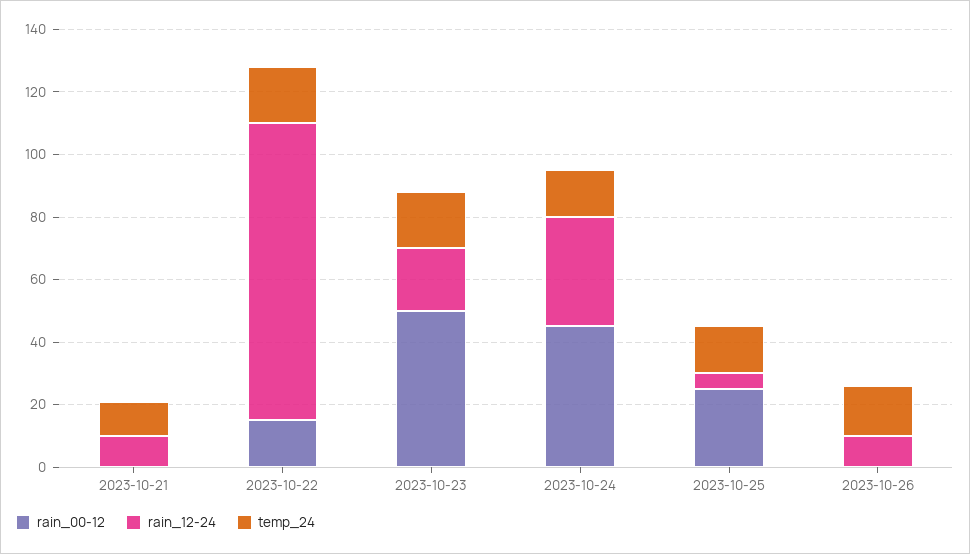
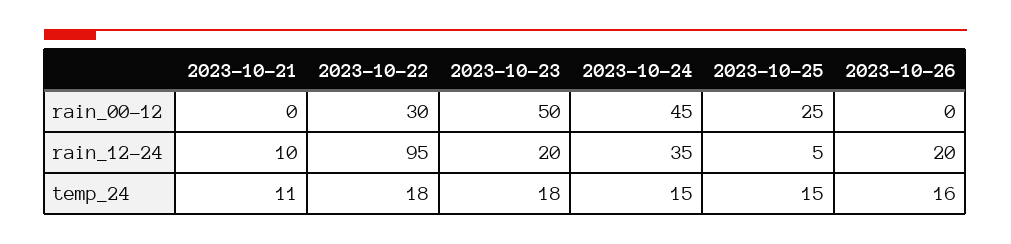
rain_00-12, 2023-10-22: 15 -> 30
rain_12-24, 2023-10-26: 10 -> 20

